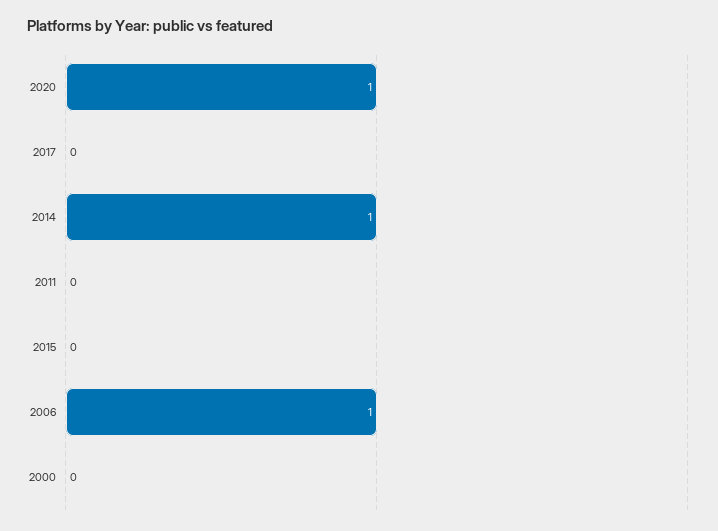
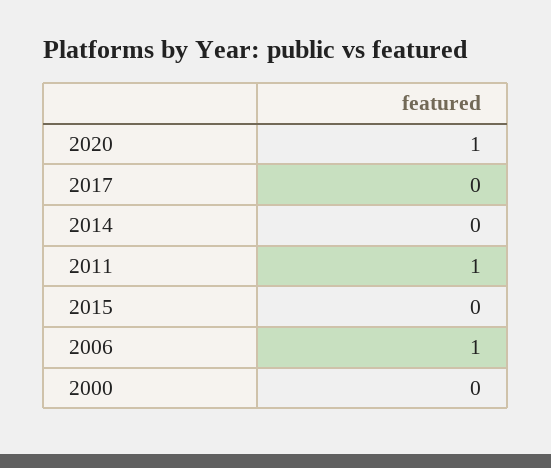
2014: 1 -> 0
2011: 0 -> 1

